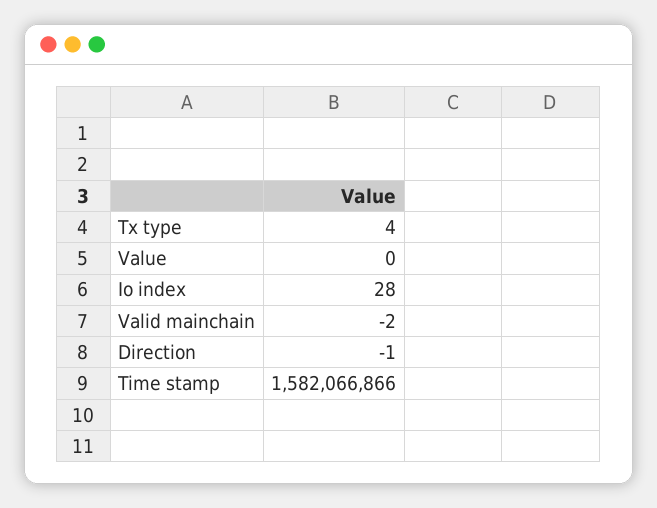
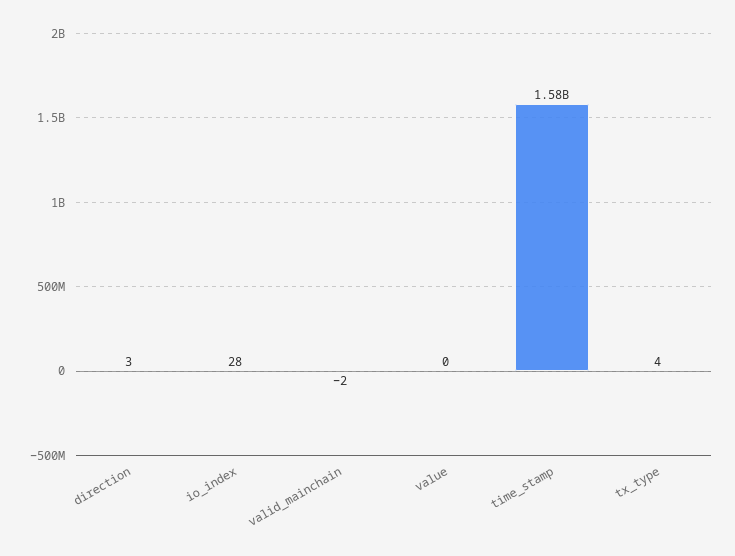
Direction: -1 -> 3

